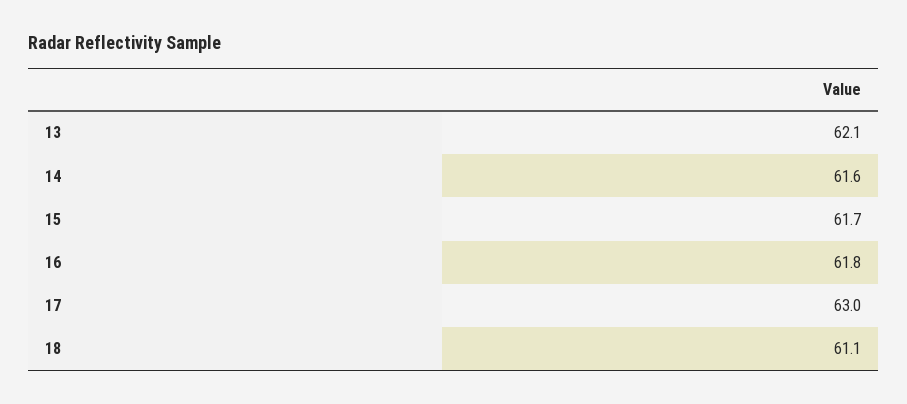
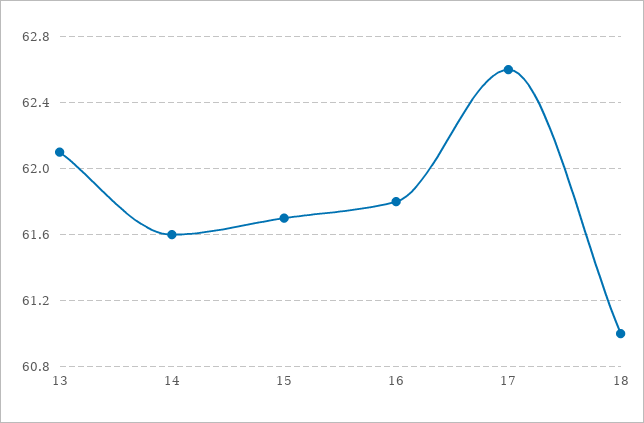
17: 63 -> 62.6
18: 61.1 -> 61

